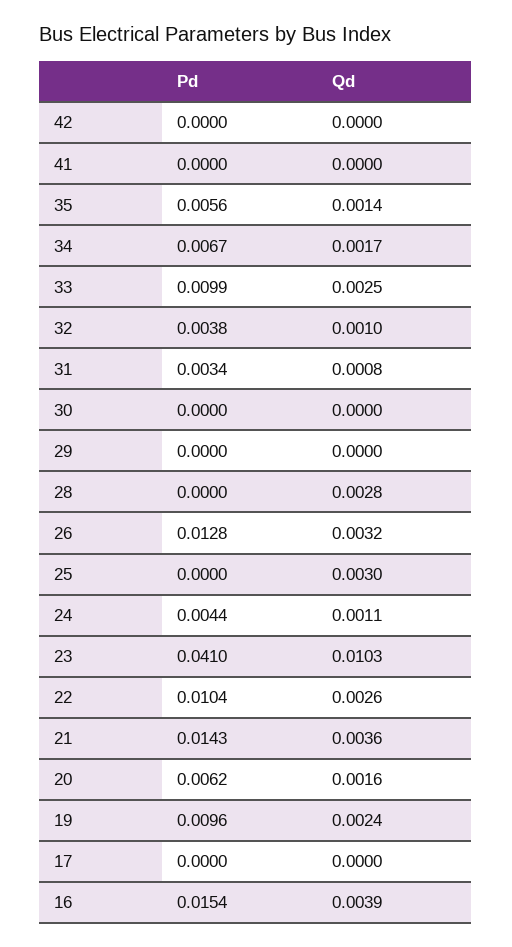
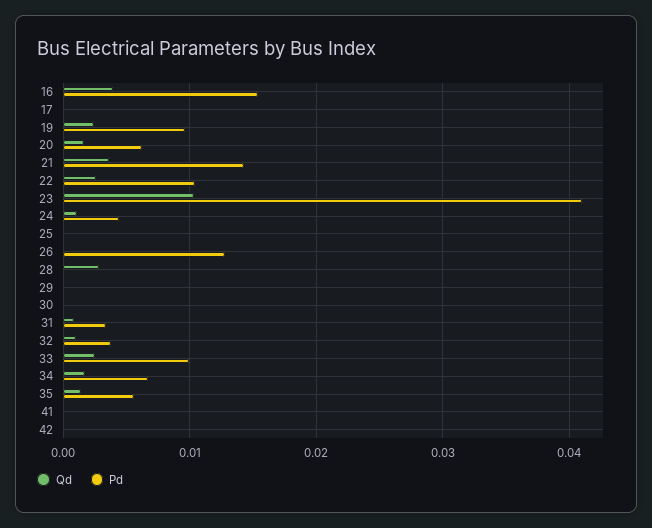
Qd, 26: 0.0032 -> 0
Qd, 25: 0.003 -> 0

